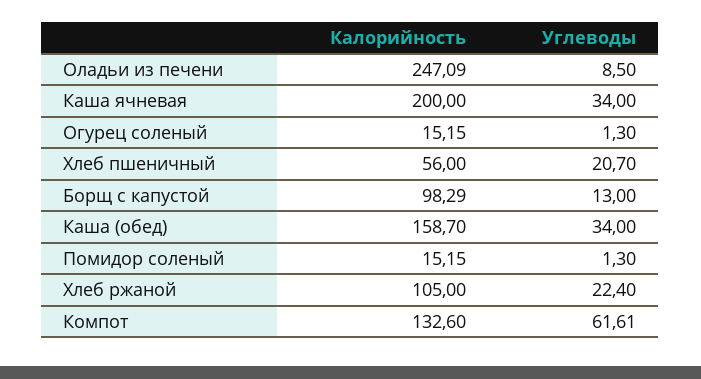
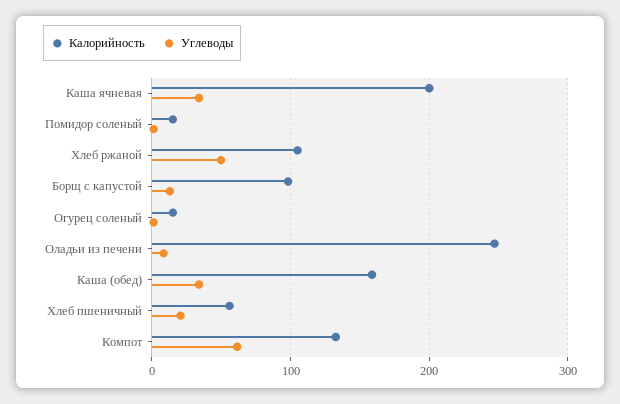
Углеводы, Хлеб ржаной: 22.4 -> 50

